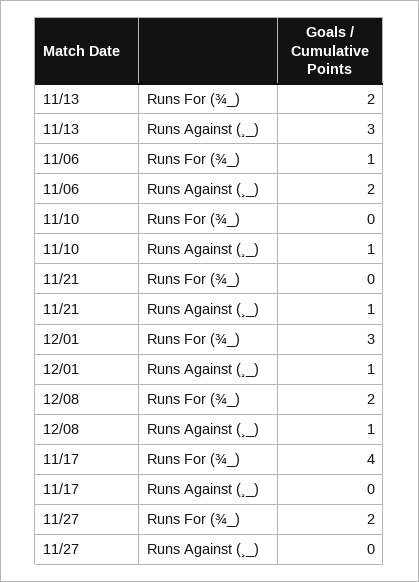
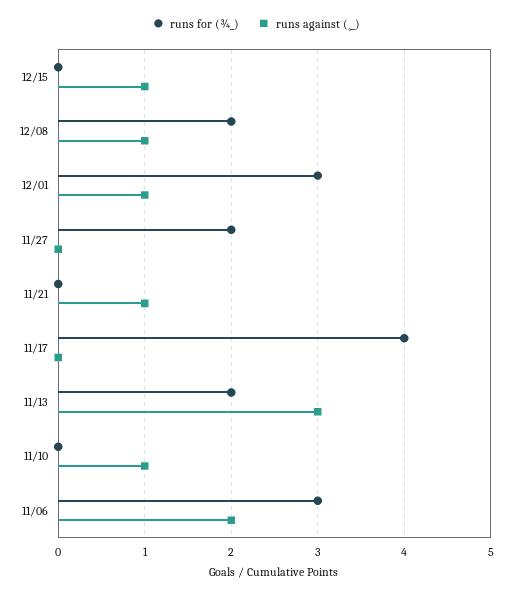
Runs For (¾_), 11/06: 1 -> 3
Runs For (¾_), 12/15: none -> 0
Runs Against (¸_), 12/15: none -> 1

